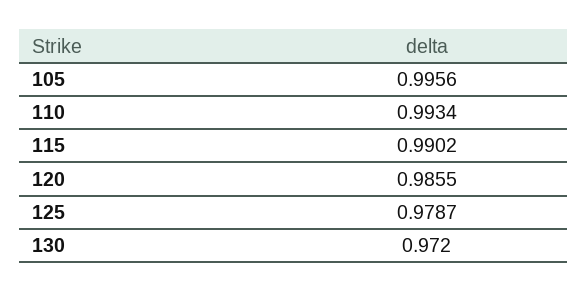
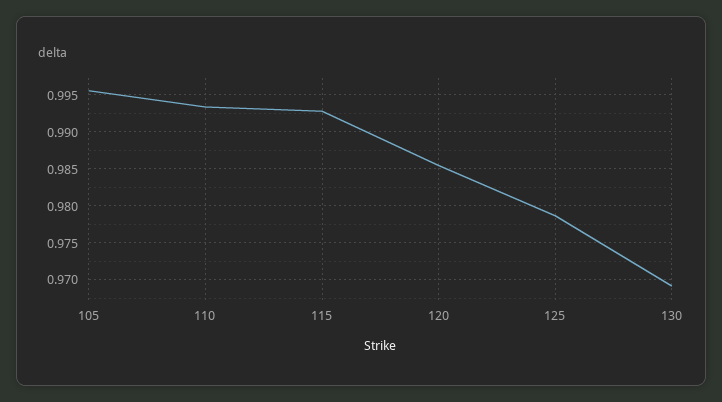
115: 0.9902 -> 0.993
130: 0.972 -> 0.969

